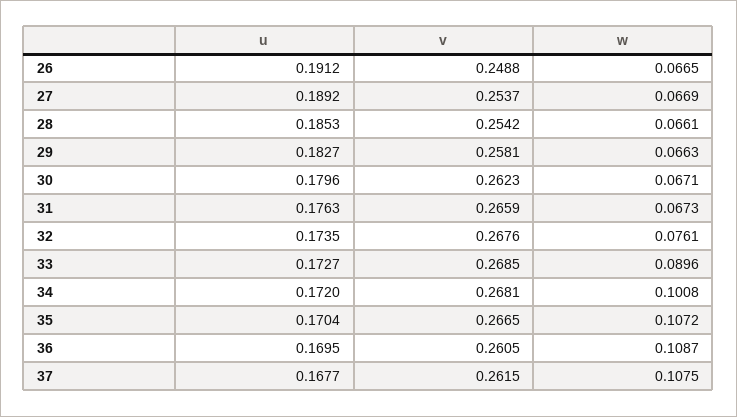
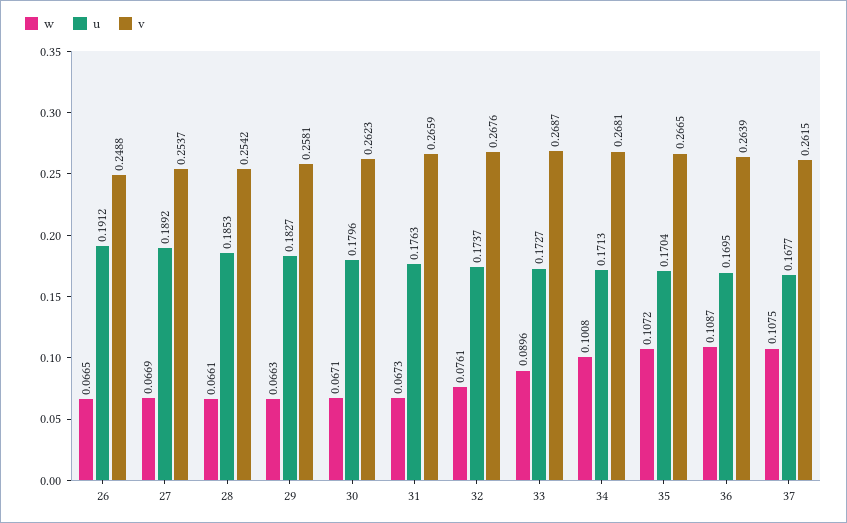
u, 32: 0.1735 -> 0.1737
v, 33: 0.2685 -> 0.2687
u, 34: 0.172 -> 0.1713
v, 36: 0.2605 -> 0.2639

